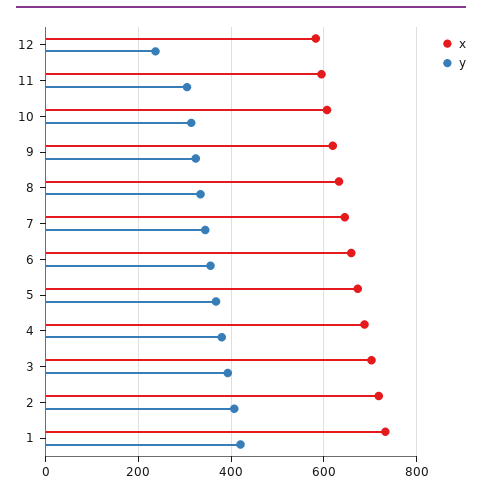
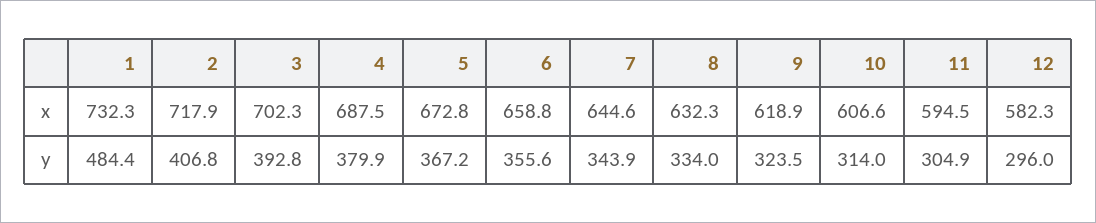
y, 12: 240 -> 296
y, 1: 420 -> 484.4

